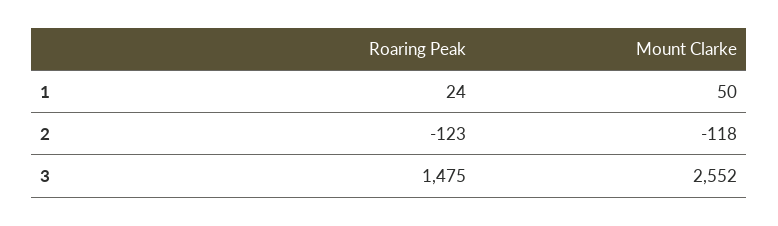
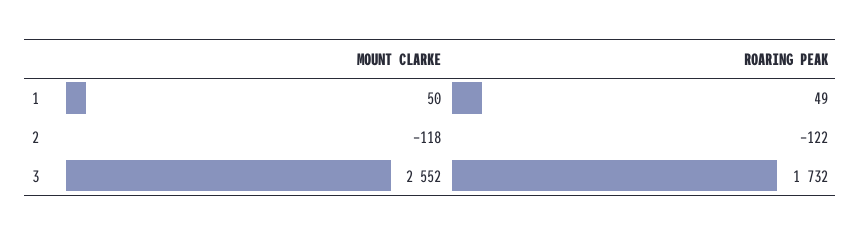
Roaring Peak, 1: 24 -> 49
Roaring Peak, 2: -123 -> -122
Roaring Peak, 3: 1475 -> 1732

